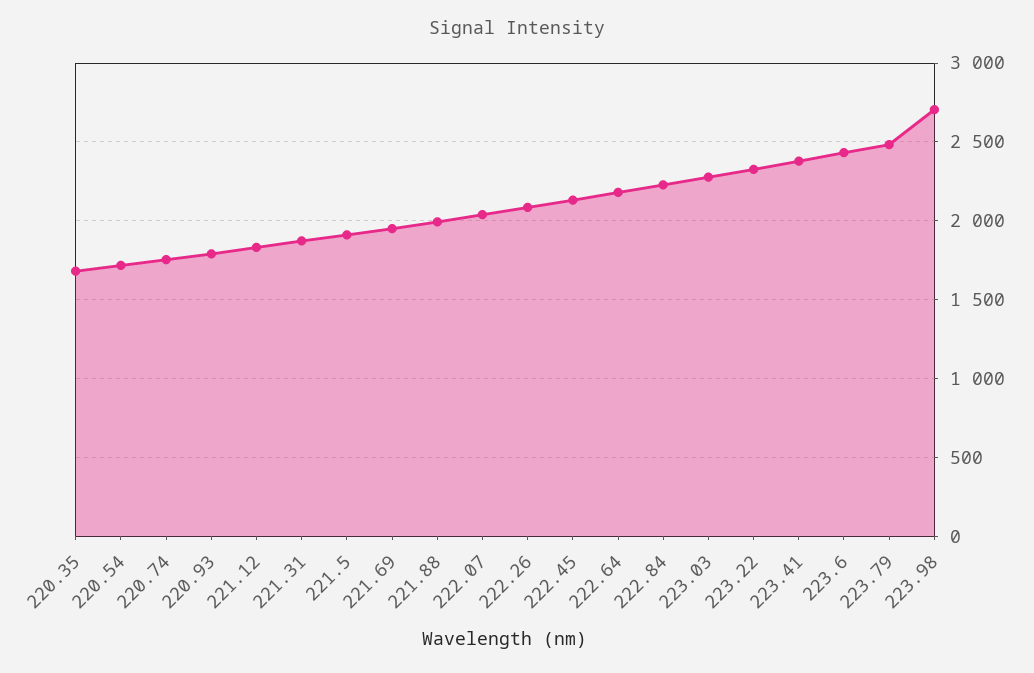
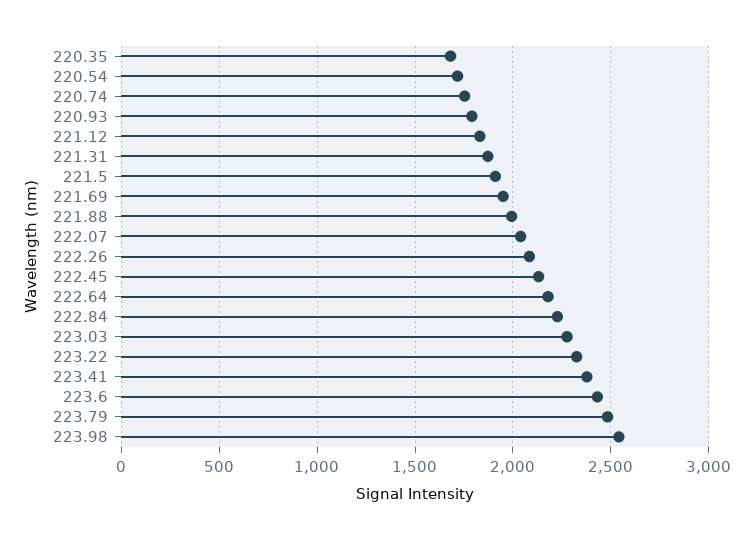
223.98: 2700 -> 2550

